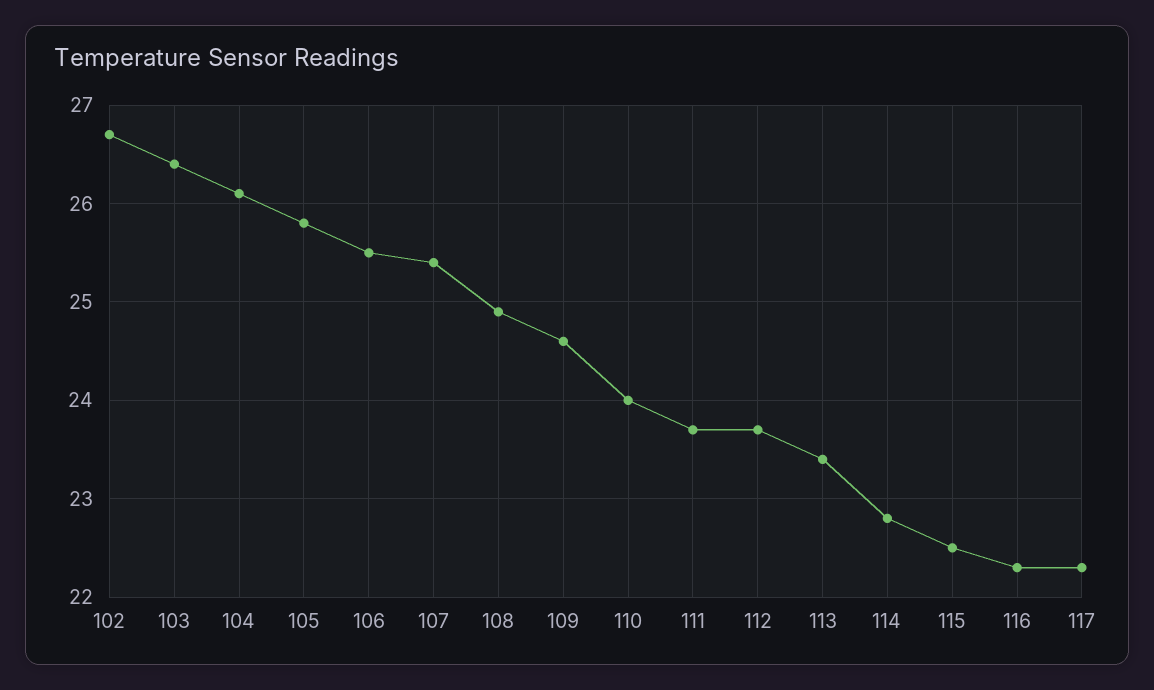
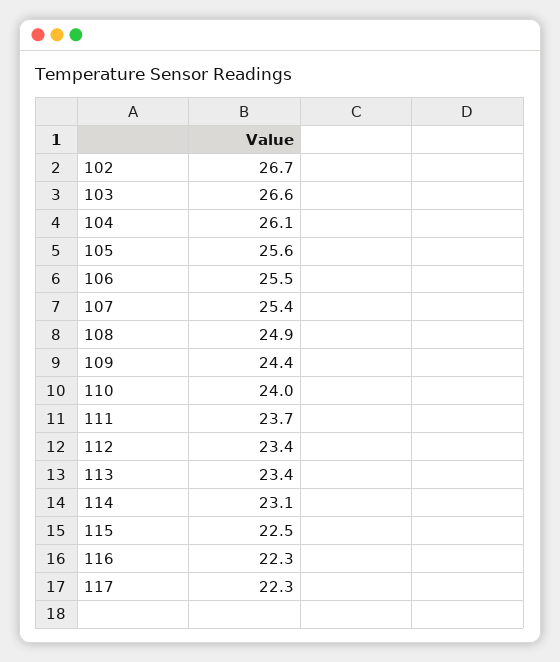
103: 26.4 -> 26.6
105: 25.8 -> 25.6
109: 24.6 -> 24.4
112: 23.7 -> 23.4
114: 22.8 -> 23.1

